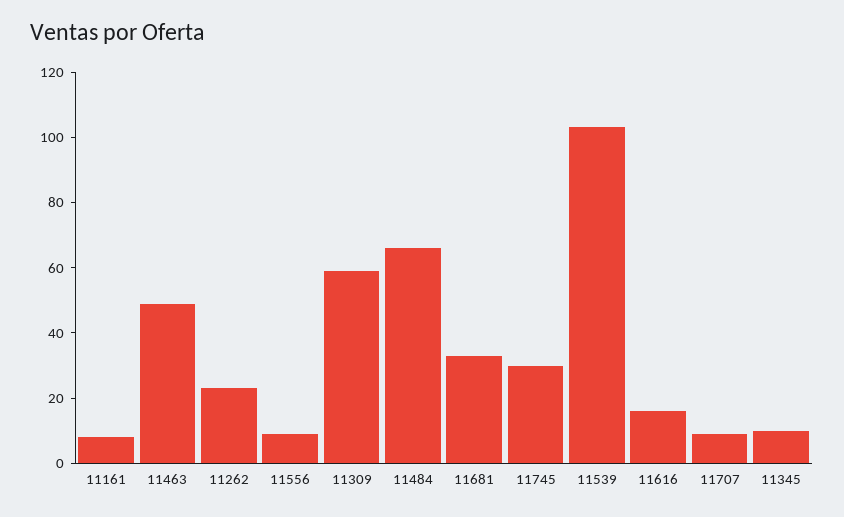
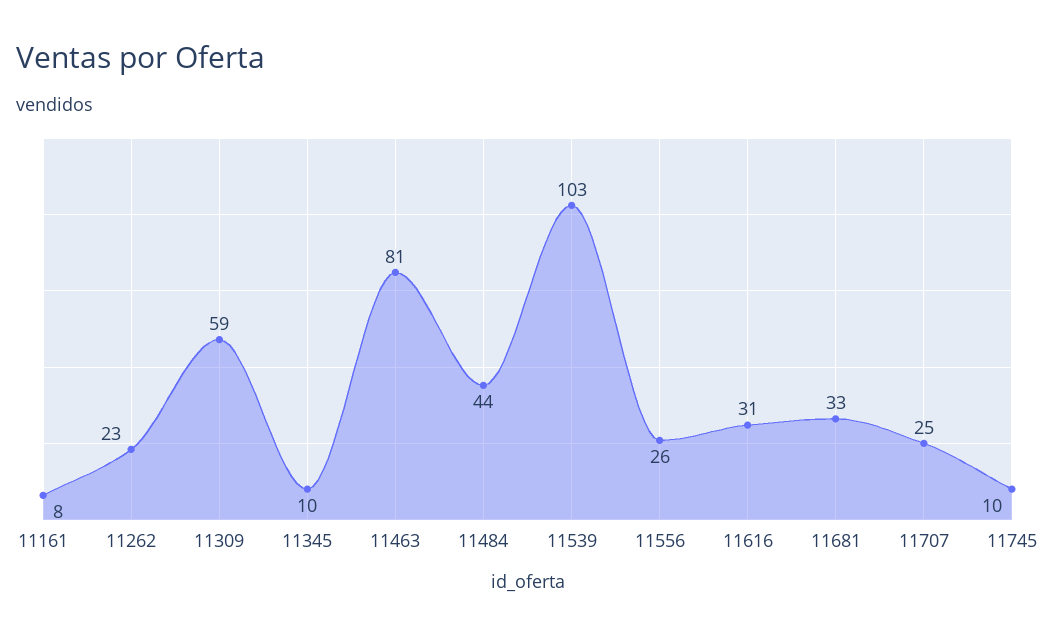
11463: 50 -> 81
11556: 10 -> 26
11484: 65 -> 44
11745: 30 -> 10
11616: 15 -> 31
11707: 10 -> 25

